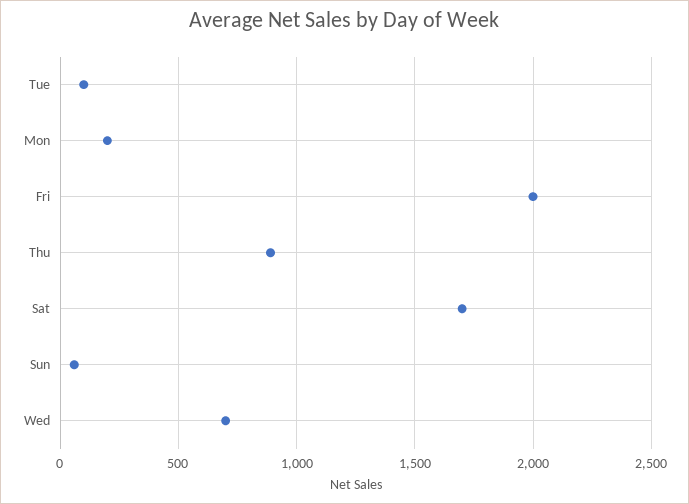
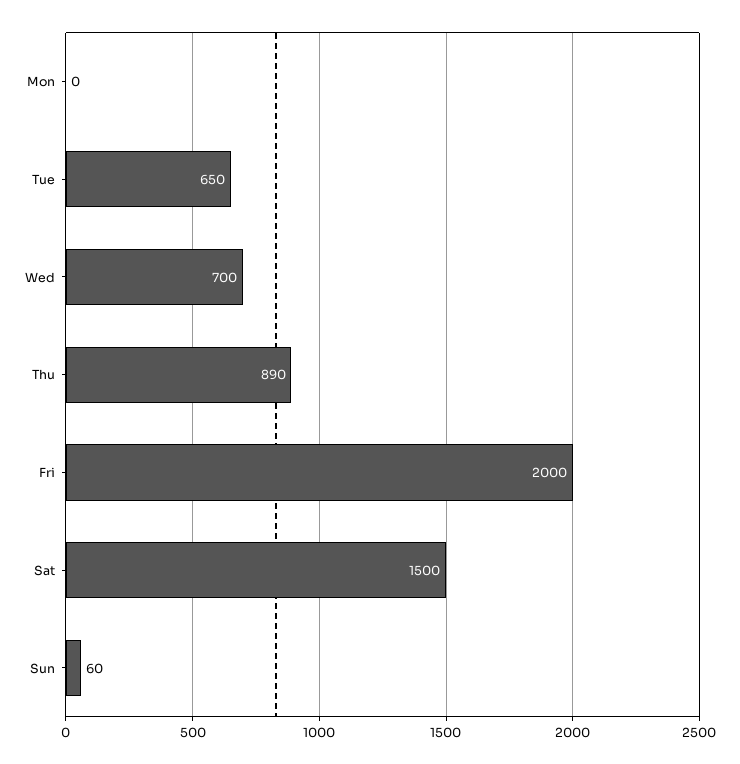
Tue: 100 -> 650
Mon: 200 -> 0
Sat: 1700 -> 1500

